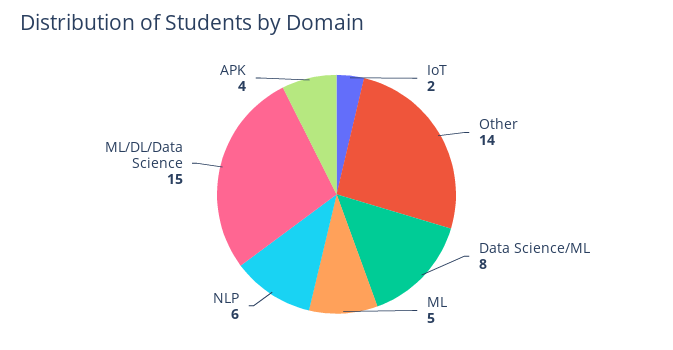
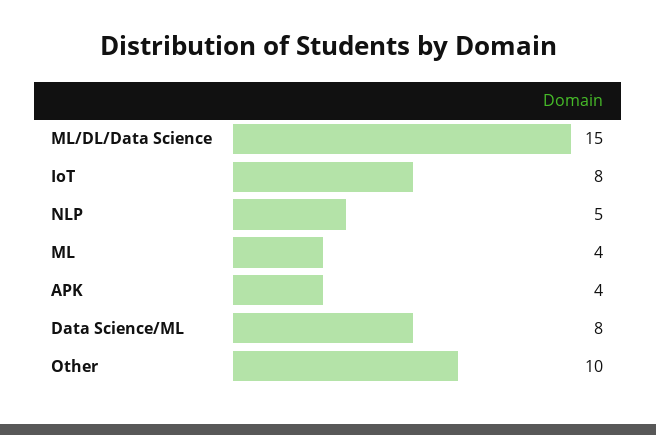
IoT: 2 -> 8
Other: 14 -> 10
ML: 5 -> 4
NLP: 6 -> 5

